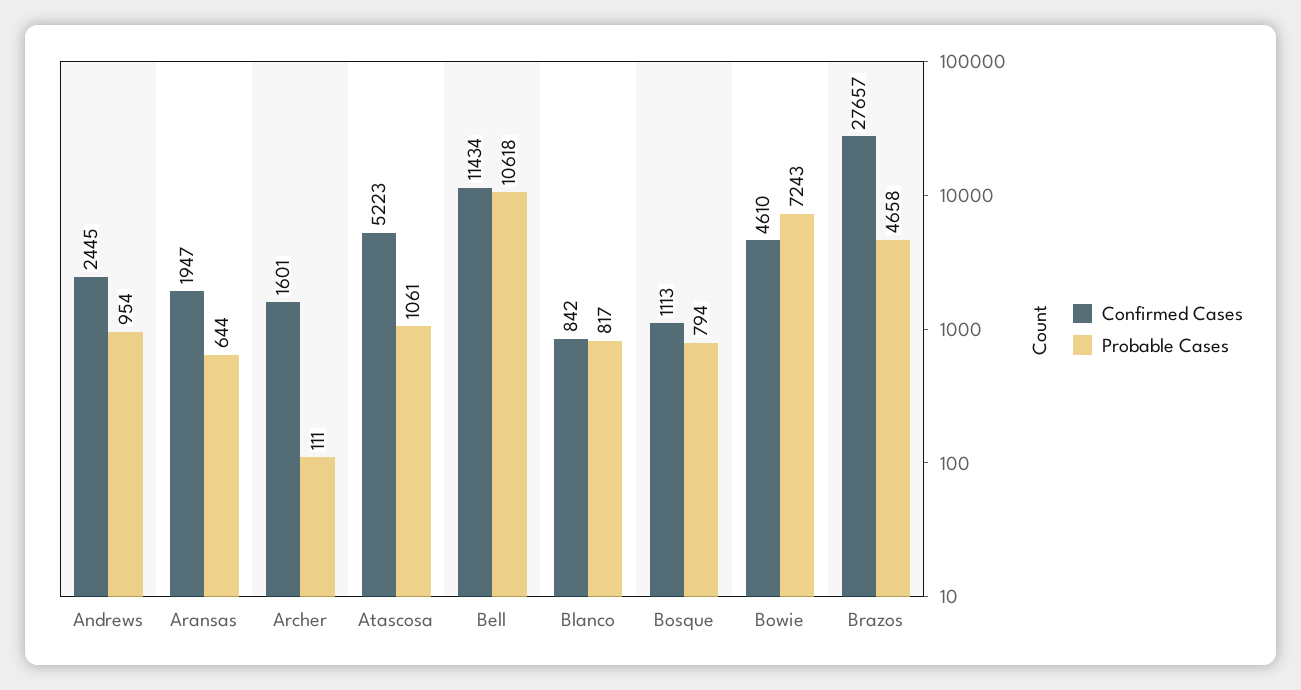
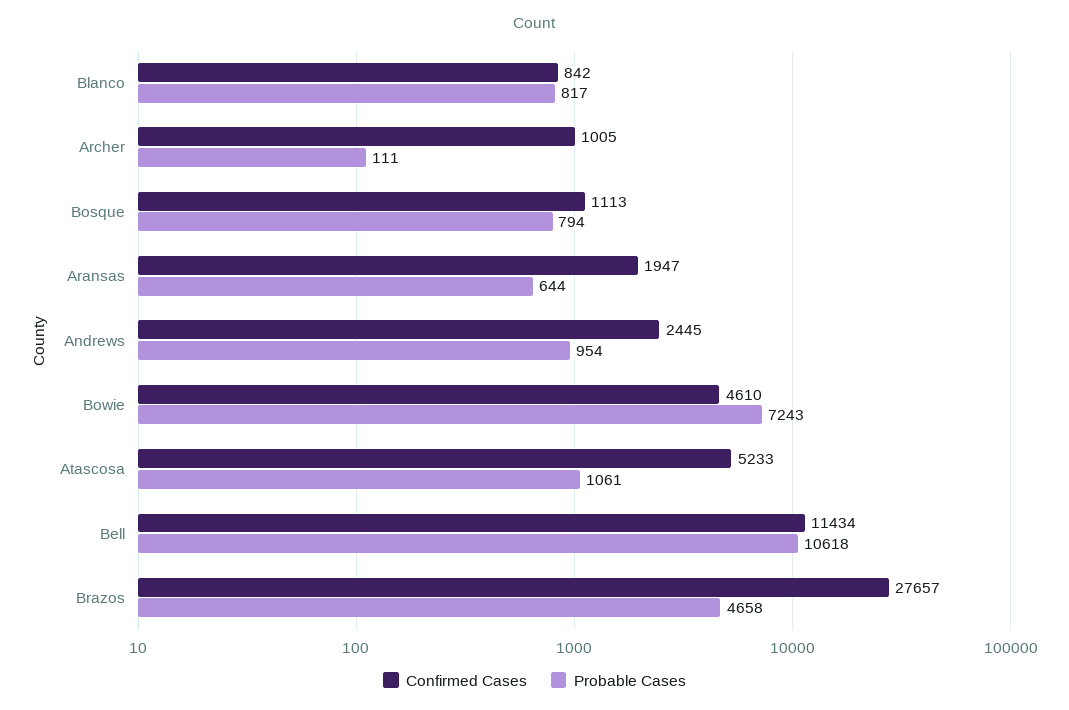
Confirmed Cases, Archer: 1601 -> 1005
Confirmed Cases, Atascosa: 5223 -> 5233

